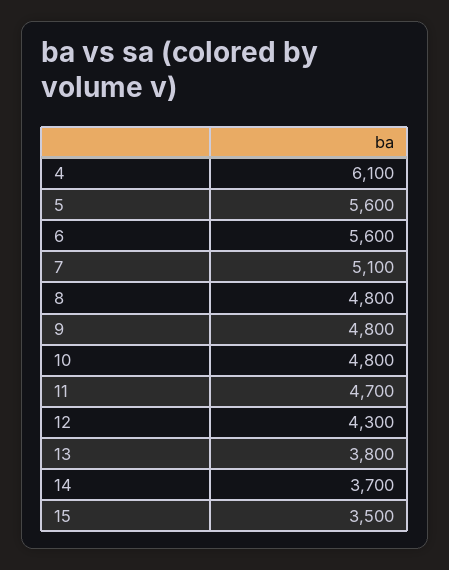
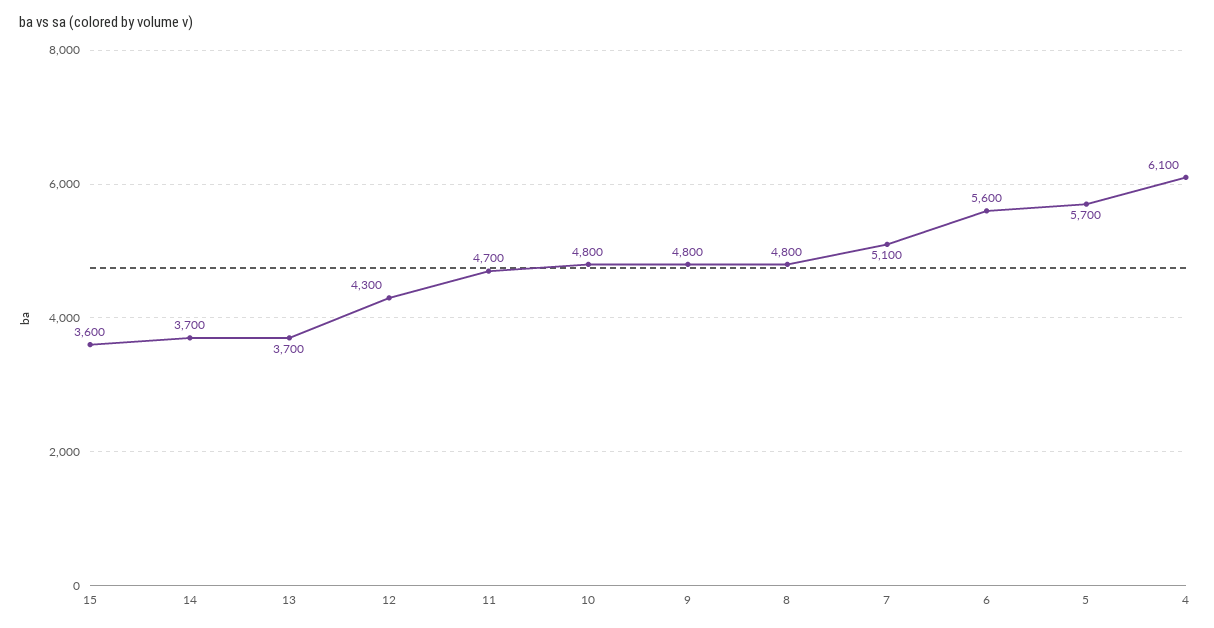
5: 5600 -> 5700
13: 3800 -> 3700
15: 3500 -> 3600

